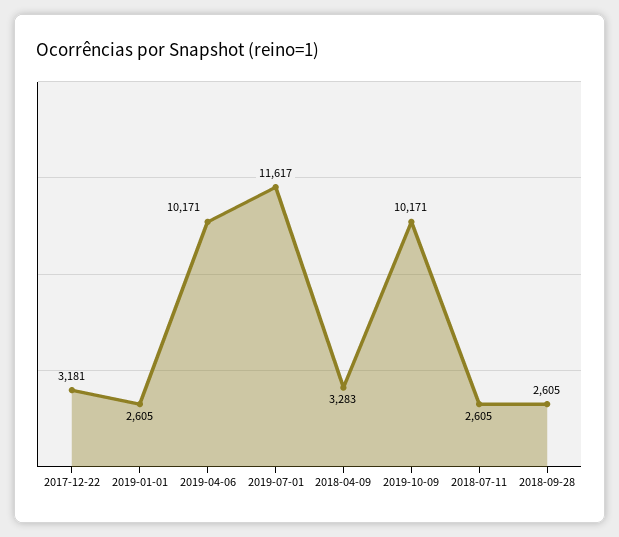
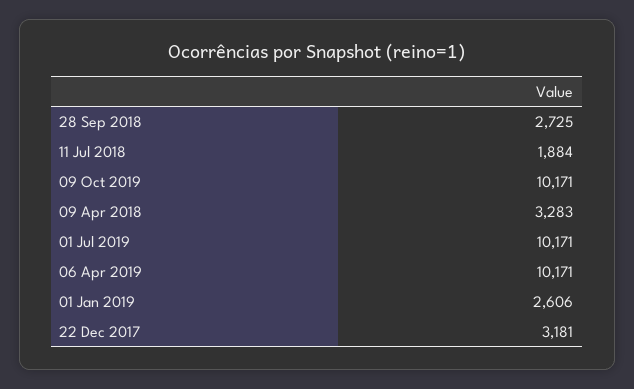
2019-01-01: 2605 -> 2606
2019-07-01: 11617 -> 10171
2018-07-11: 2605 -> 1884
2018-09-28: 2605 -> 2725

